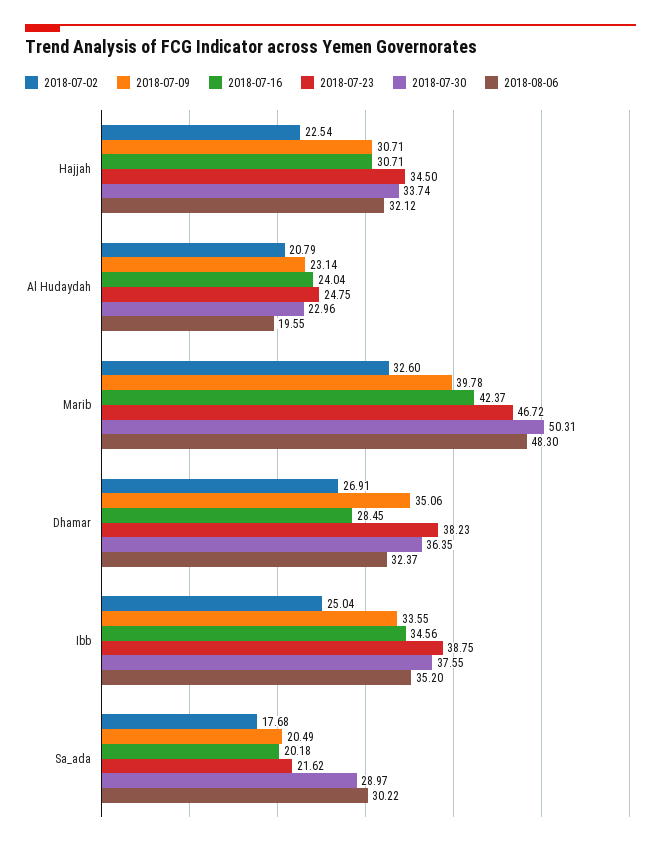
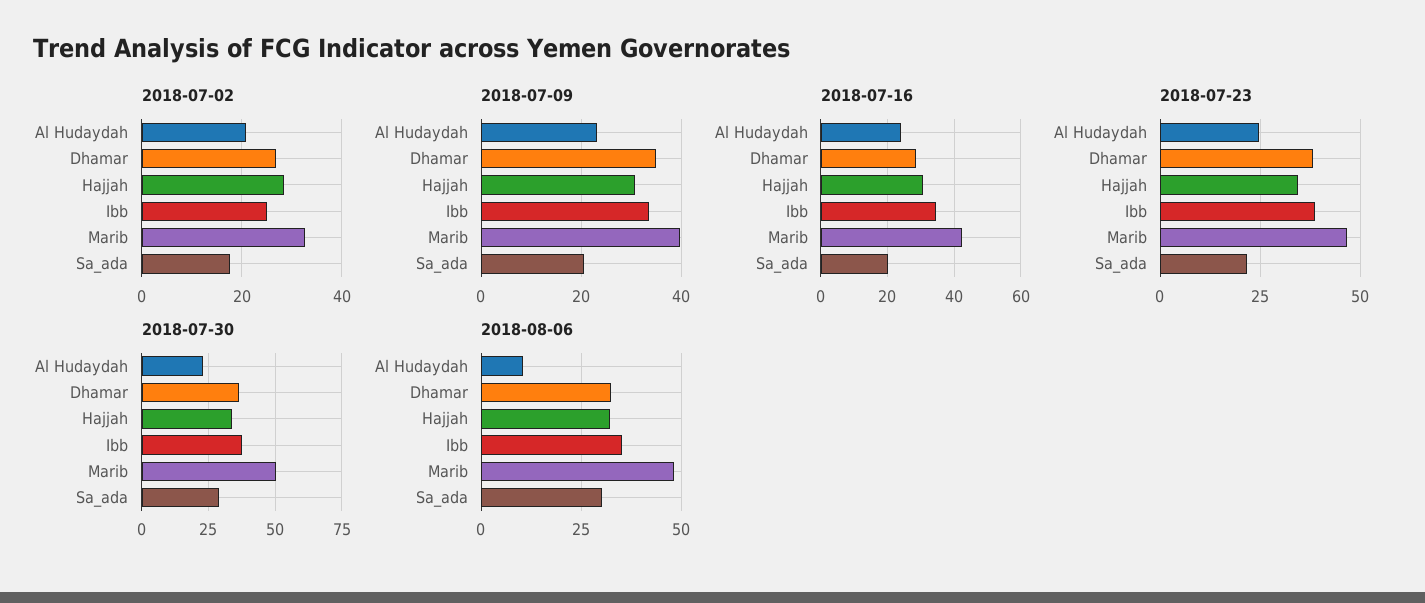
2018-07-02, Hajjah: 22.54 -> 28
2018-08-06, Al Hudaydah: 19.55 -> 10

